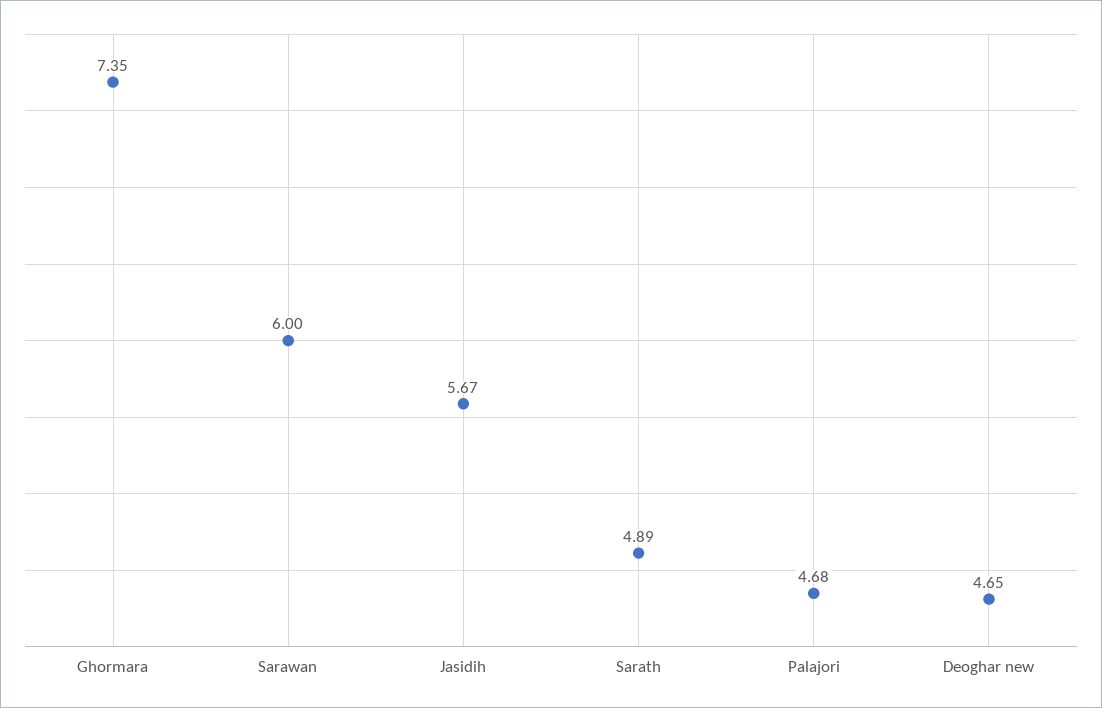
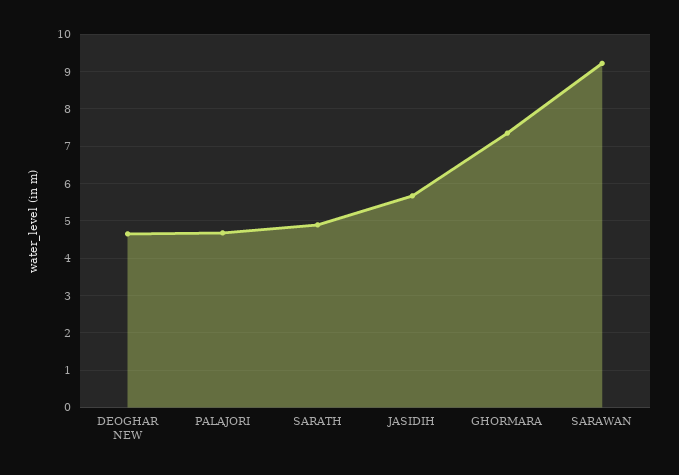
Sarawan: 6 -> 9.2

